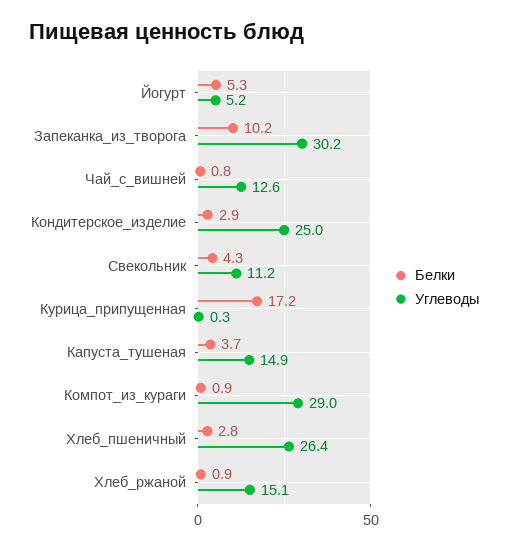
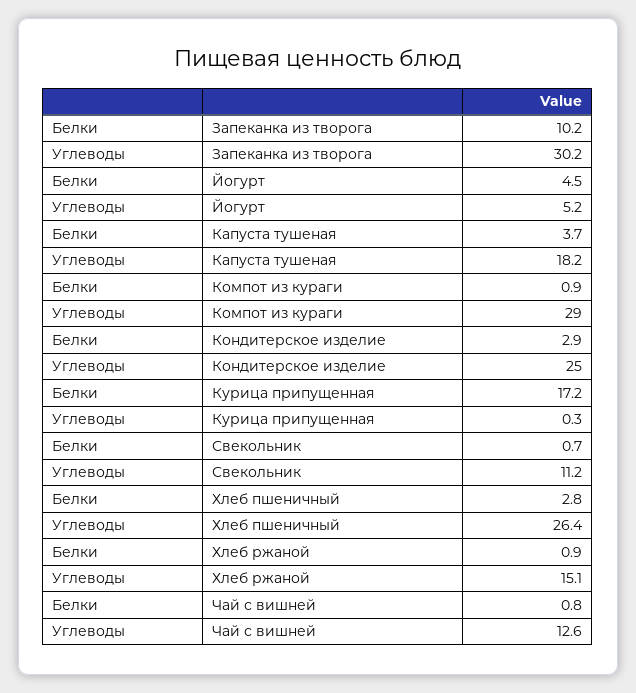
Белки, Йогурт: 5.3 -> 4.5
Белки, Свекольник: 4.3 -> 0.7
Углеводы, Капуста_тушеная: 14.9 -> 18.2

